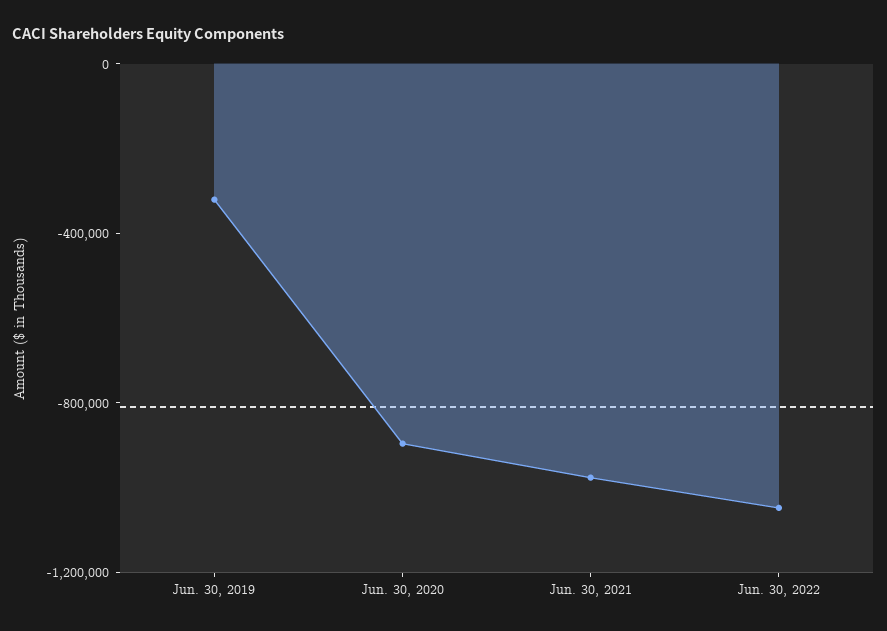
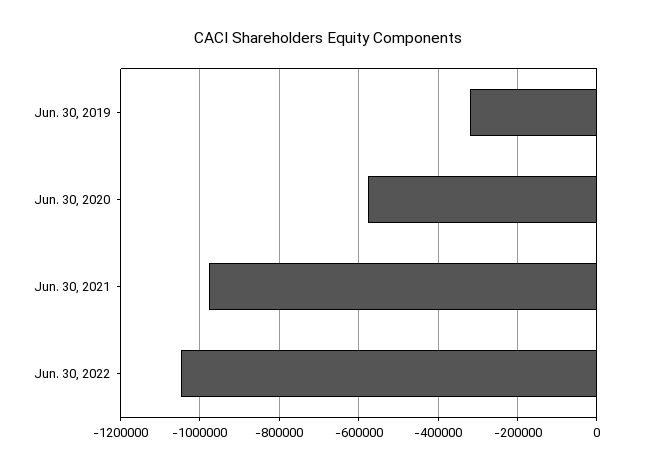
Jun. 30, 2020: -900000 -> -580000

